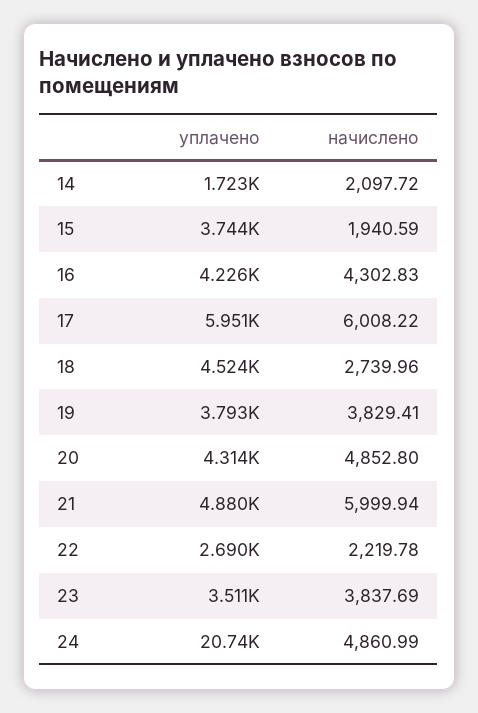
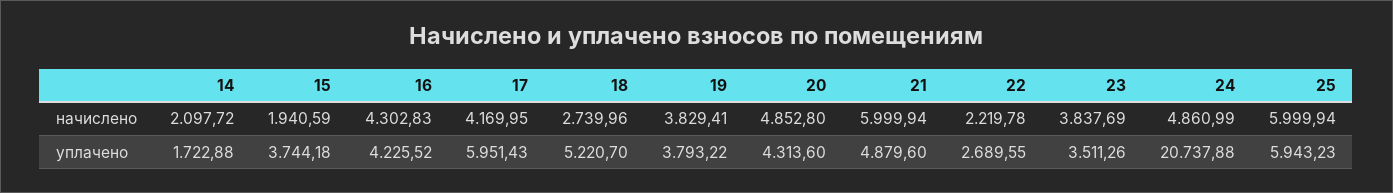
начислено, 17: 6008.22 -> 4169.95
уплачено, 18: 4524 -> 5220.7
начислено, 25: none -> 5999.94
уплачено, 25: none -> 5943.23

